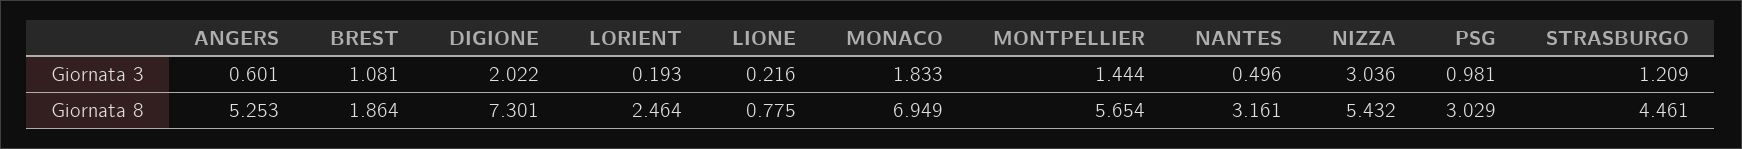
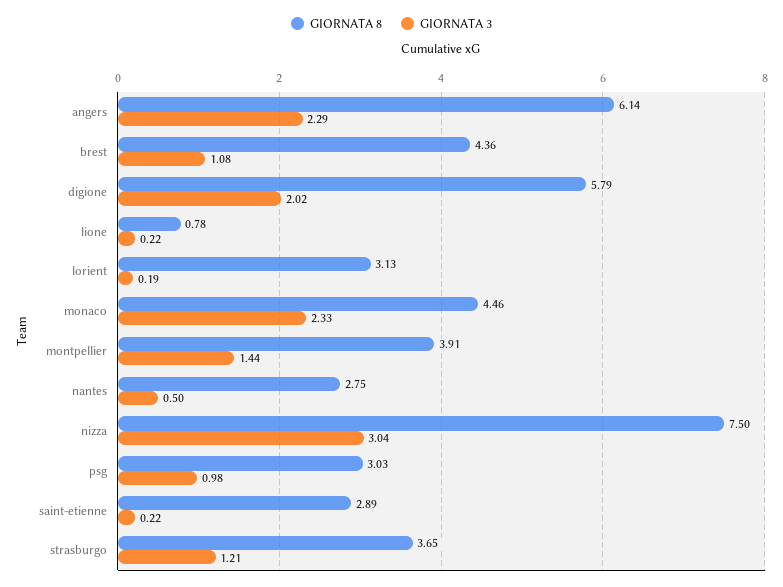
Giornata 3, ANGERS: 0.601 -> 2.29
Giornata 3, MONACO: 1.833 -> 2.33
Giornata 8, ANGERS: 5.253 -> 6.14
Giornata 8, BREST: 1.864 -> 4.36
Giornata 8, DIGIONE: 7.301 -> 5.79
Giornata 8, LORIENT: 2.464 -> 3.13
Giornata 8, MONACO: 6.949 -> 4.46
Giornata 8, MONTPELLIER: 5.654 -> 3.91
Giornata 8, NANTES: 3.161 -> 2.75
Giornata 8, NIZZA: 5.432 -> 7.5
Giornata 8, STRASBURGO: 4.461 -> 3.65
Giornata 8, saint-etienne: none -> 2.89
Giornata 3, saint-etienne: none -> 0.22

